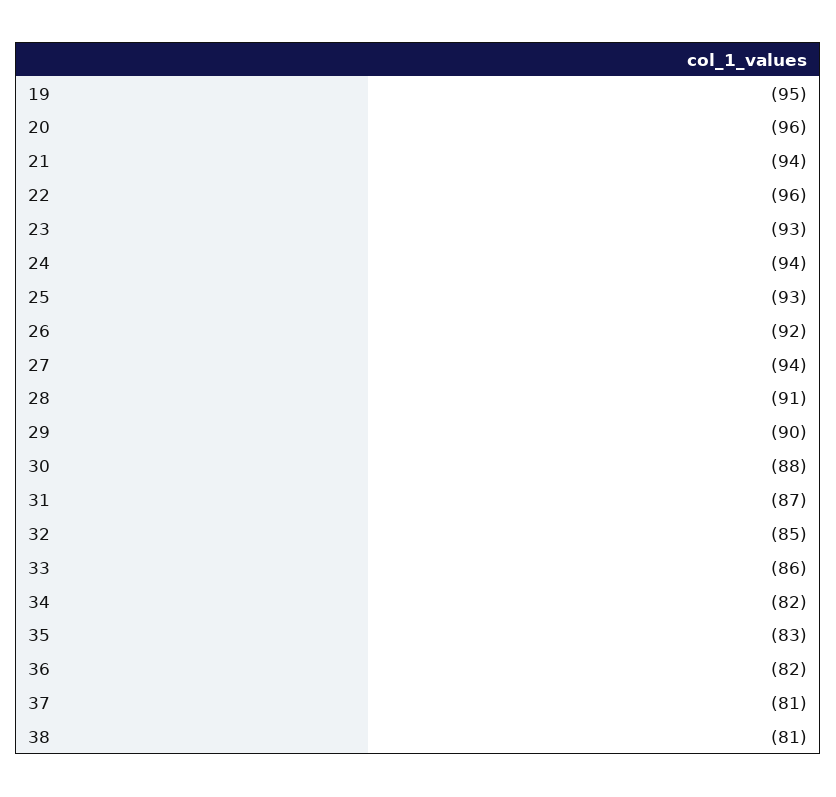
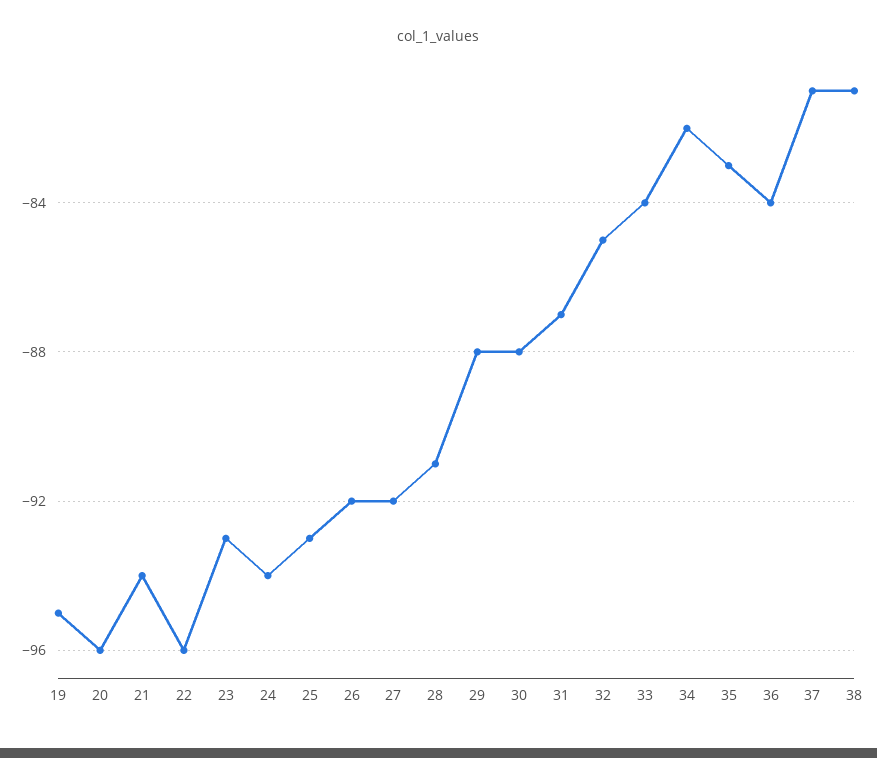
27: -94 -> -92
29: -90 -> -88
33: -86 -> -84
36: -82 -> -84

